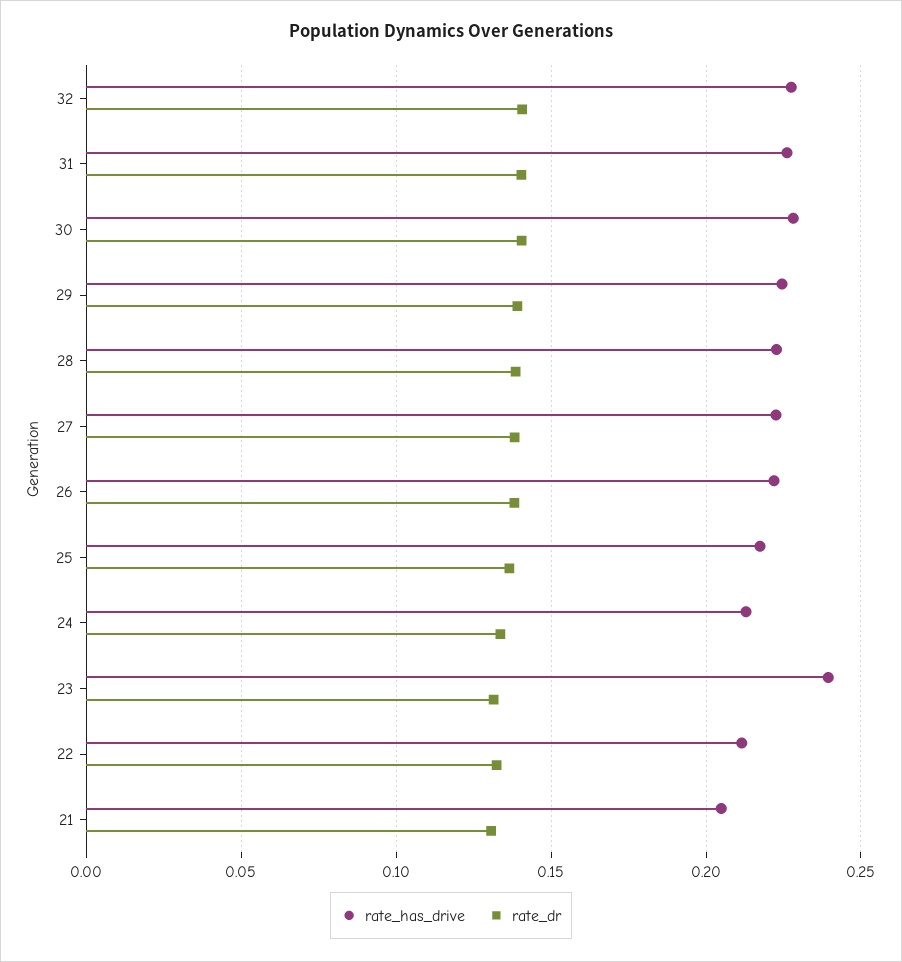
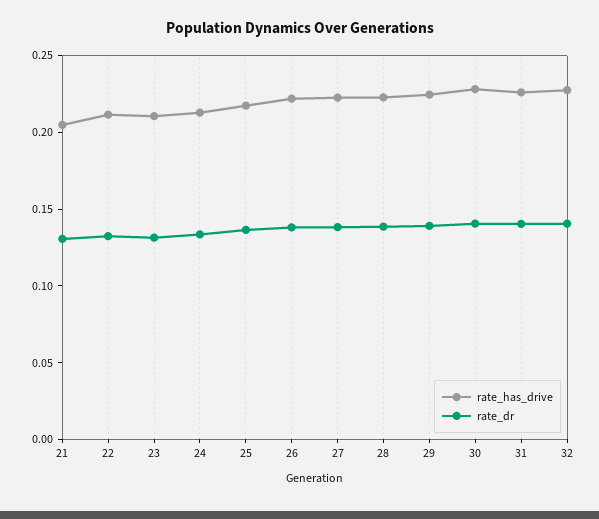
rate_has_drive, 23: 0.24 -> 0.21

